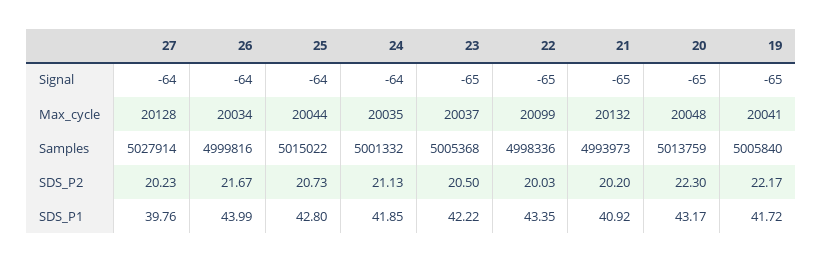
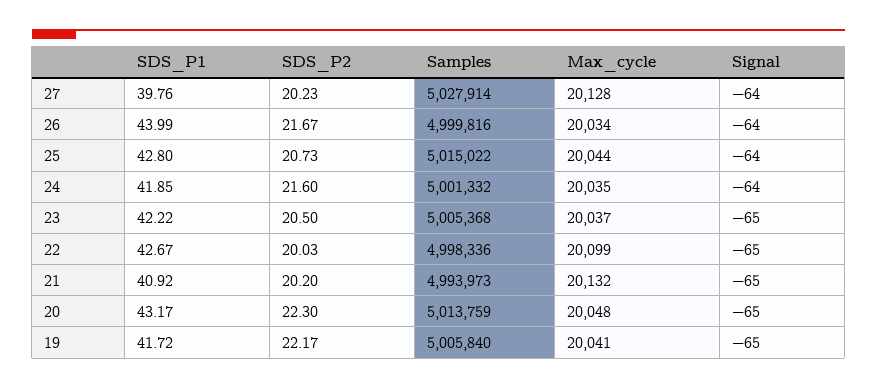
24, SDS_P2: 21.13 -> 21.6
22, SDS_P1: 43.35 -> 42.67

